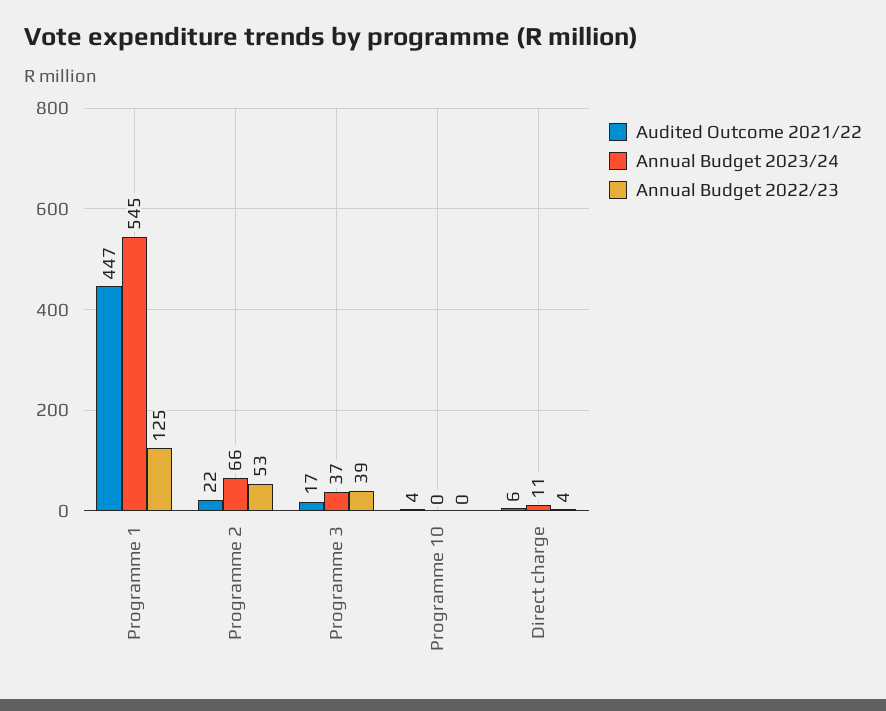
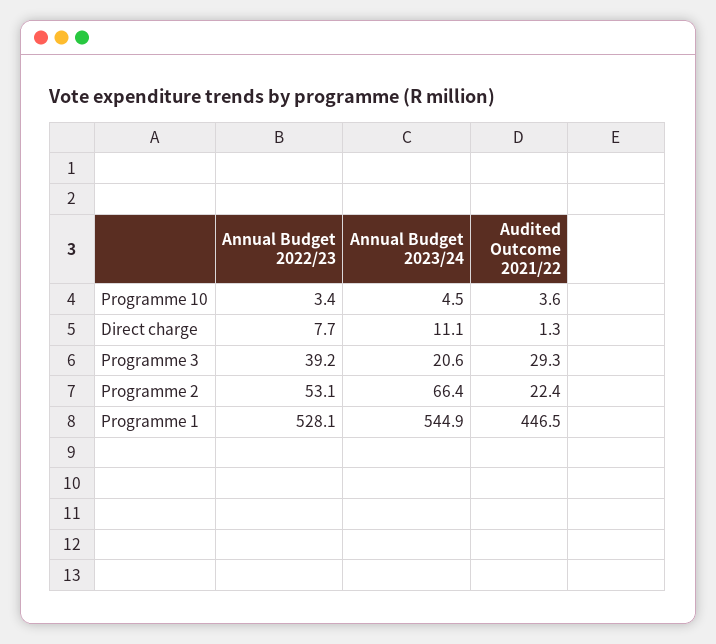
Annual Budget 2022/23, Programme 1: 125 -> 528.1
Audited Outcome 2021/22, Programme 3: 17 -> 29.3
Annual Budget 2023/24, Programme 3: 37 -> 20.6
Annual Budget 2023/24, Programme 10: 0 -> 4.5
Annual Budget 2022/23, Programme 10: 0 -> 3.4
Audited Outcome 2021/22, Direct charge: 6 -> 1.3
Annual Budget 2022/23, Direct charge: 4 -> 7.7

